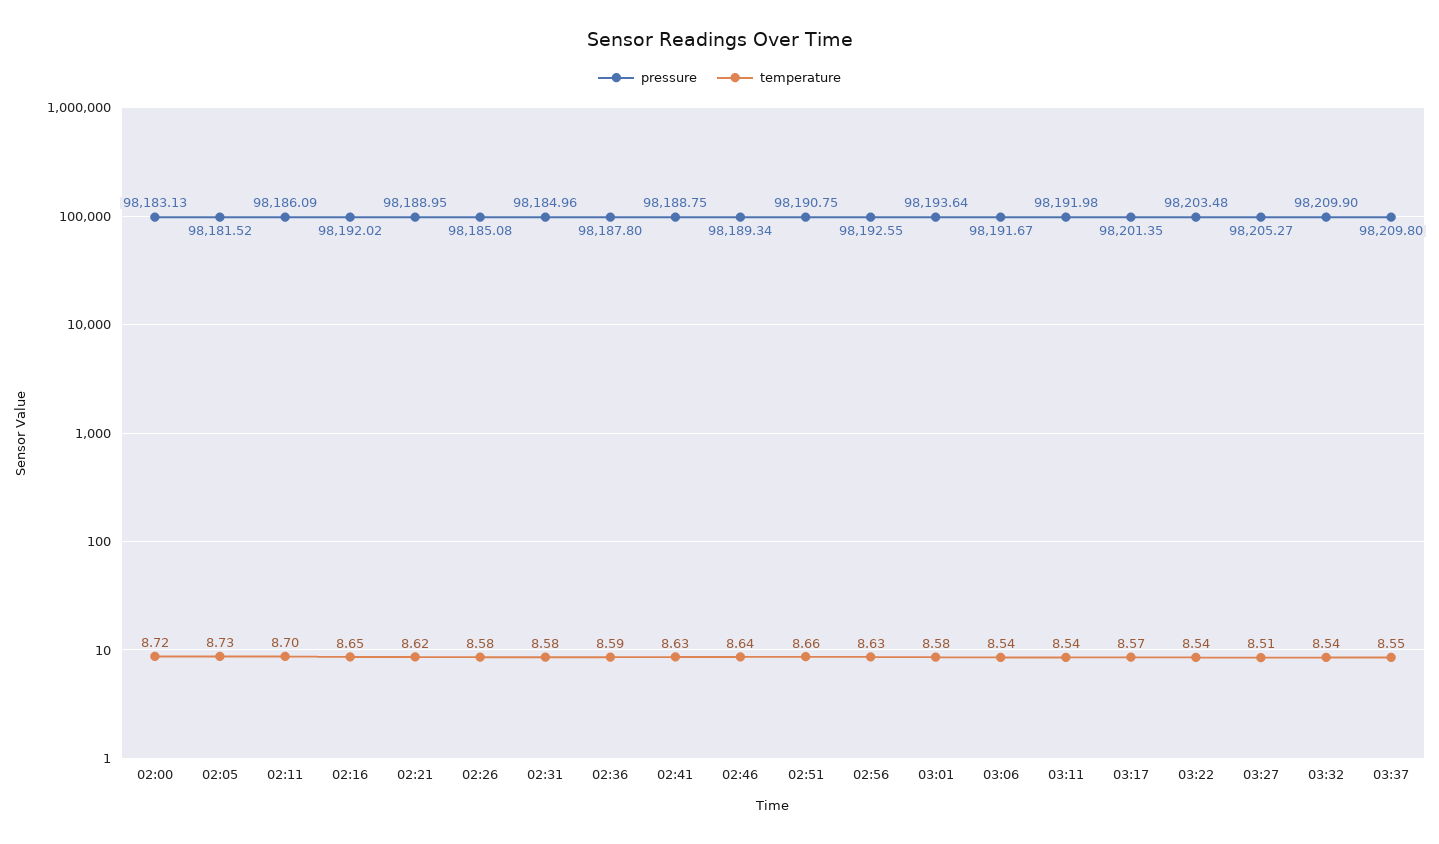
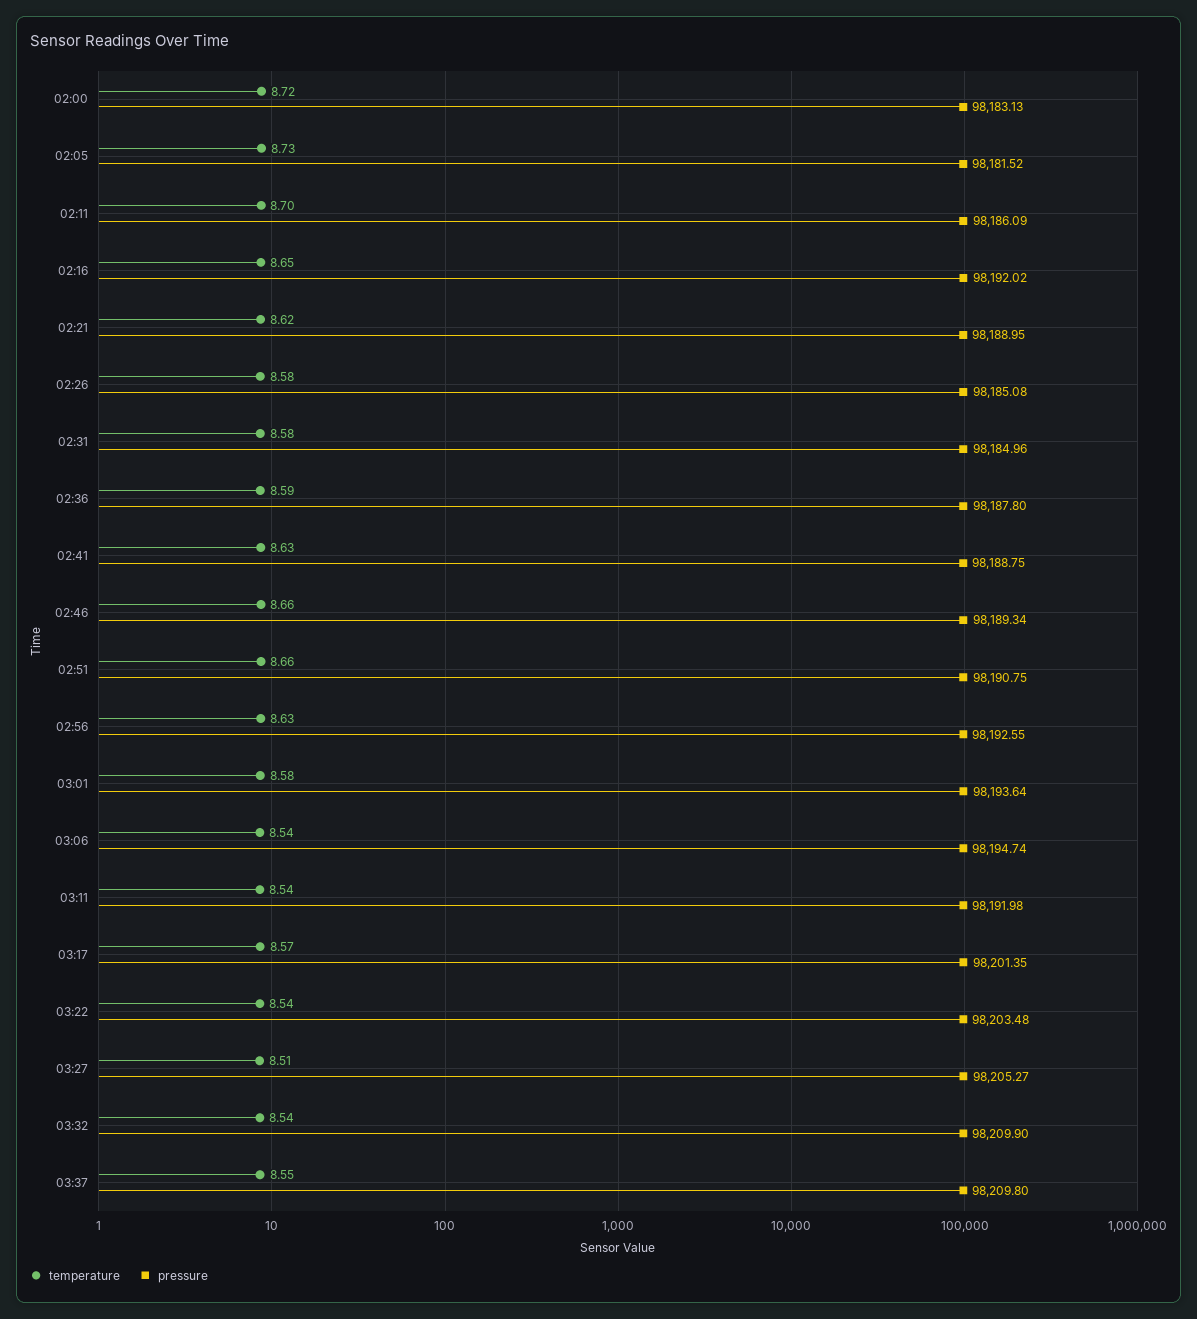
temperature, 02:46: 8.64 -> 8.66
pressure, 03:06: 98191.67 -> 98194.74

